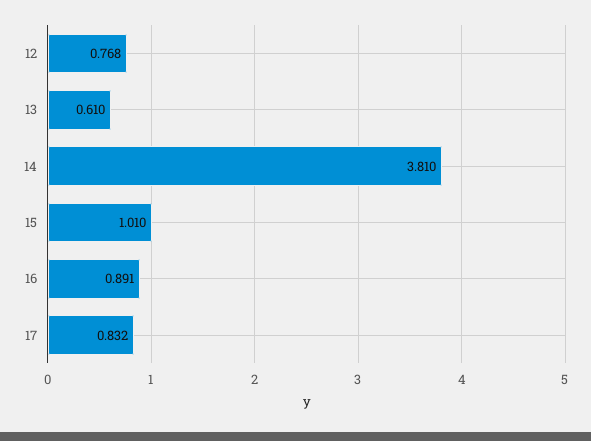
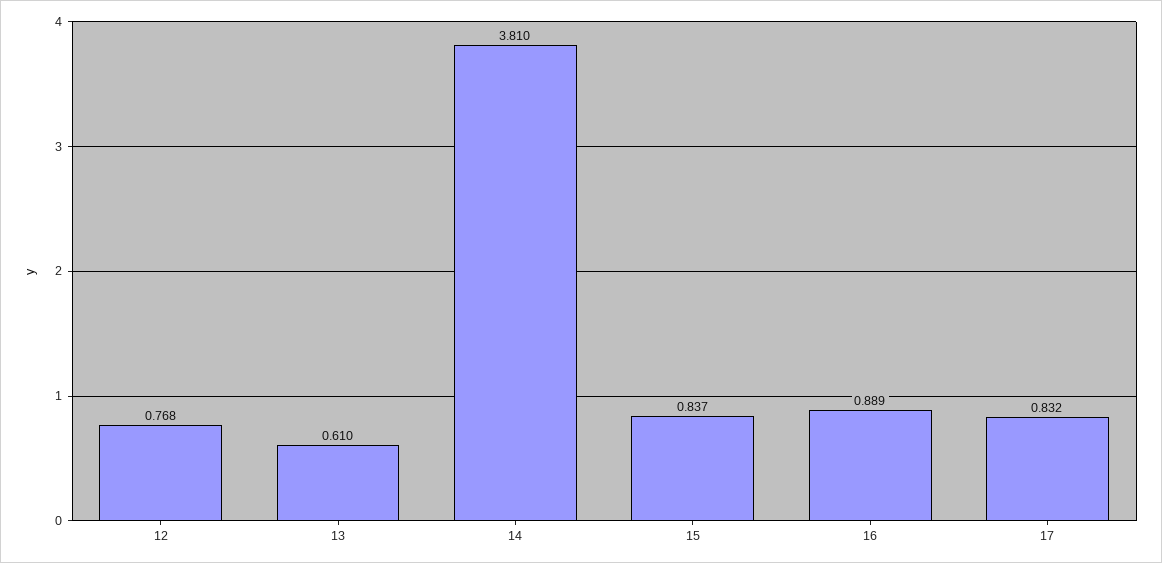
15: 1.01 -> 0.837
16: 0.891 -> 0.889

